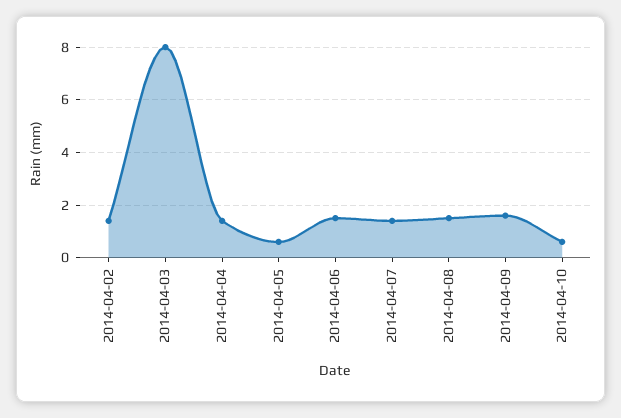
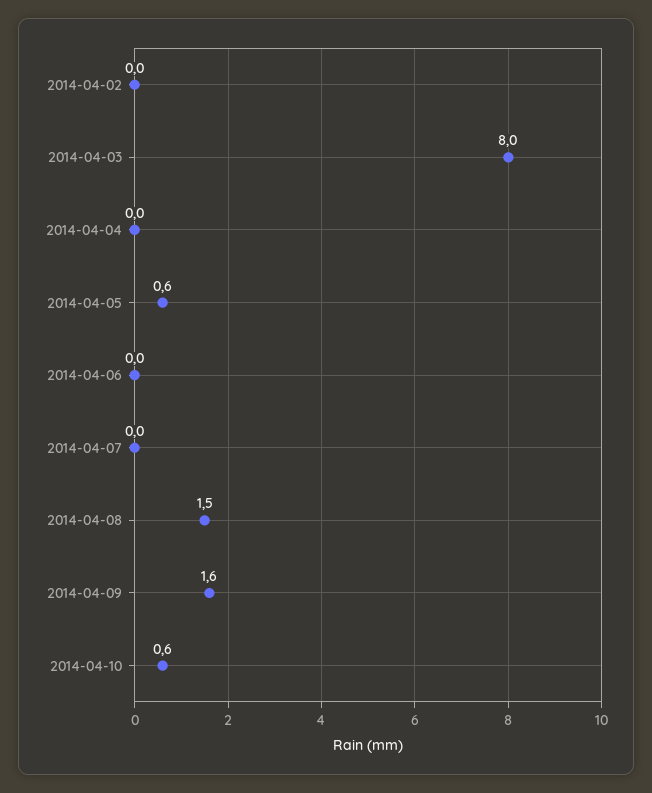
2014-04-02: 1.5 -> 0
2014-04-04: 1.5 -> 0
2014-04-06: 1.5 -> 0
2014-04-07: 1.5 -> 0

